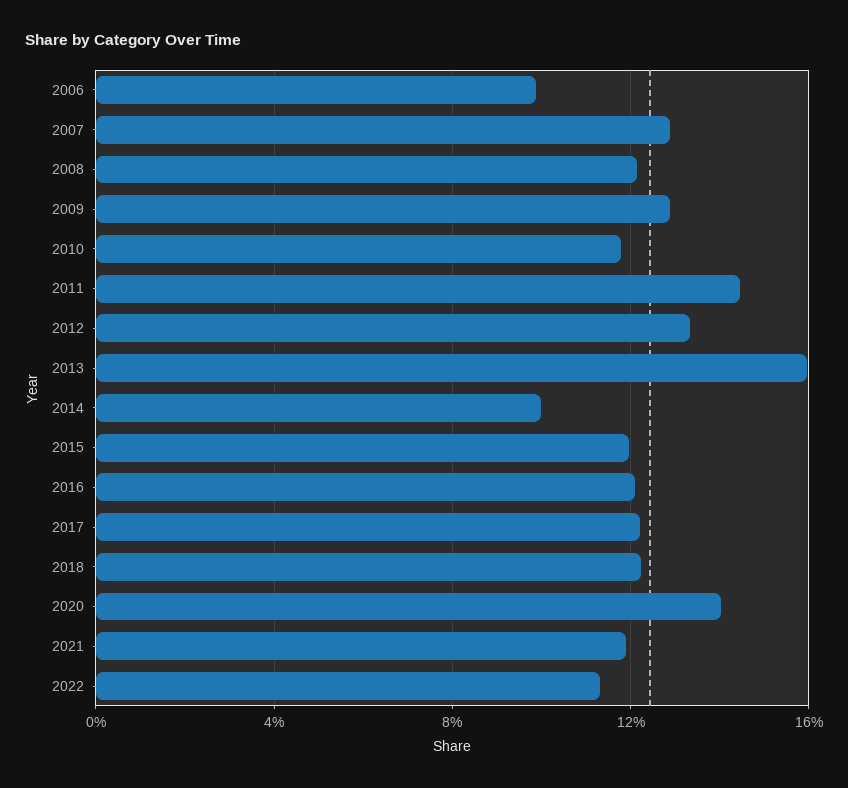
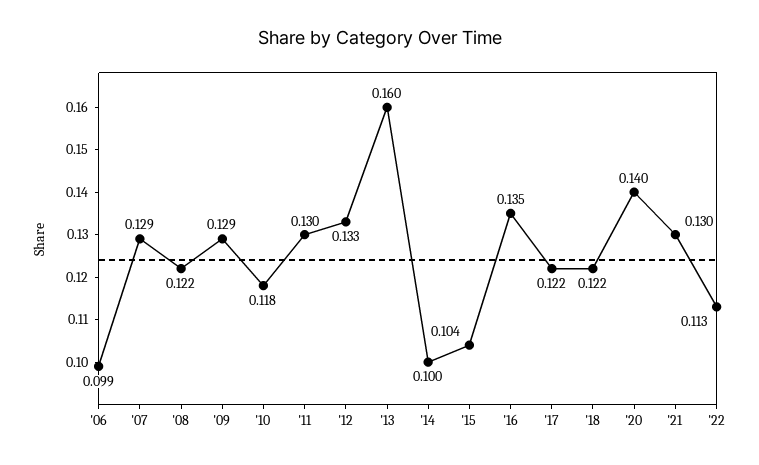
2011: 0.145 -> 0.13
2015: 0.12 -> 0.104
2016: 0.12 -> 0.135
2021: 0.12 -> 0.13

